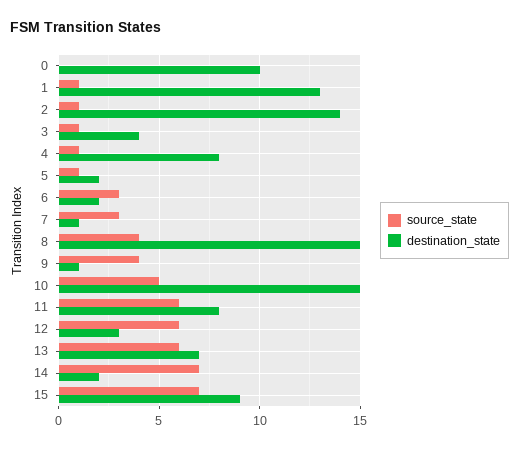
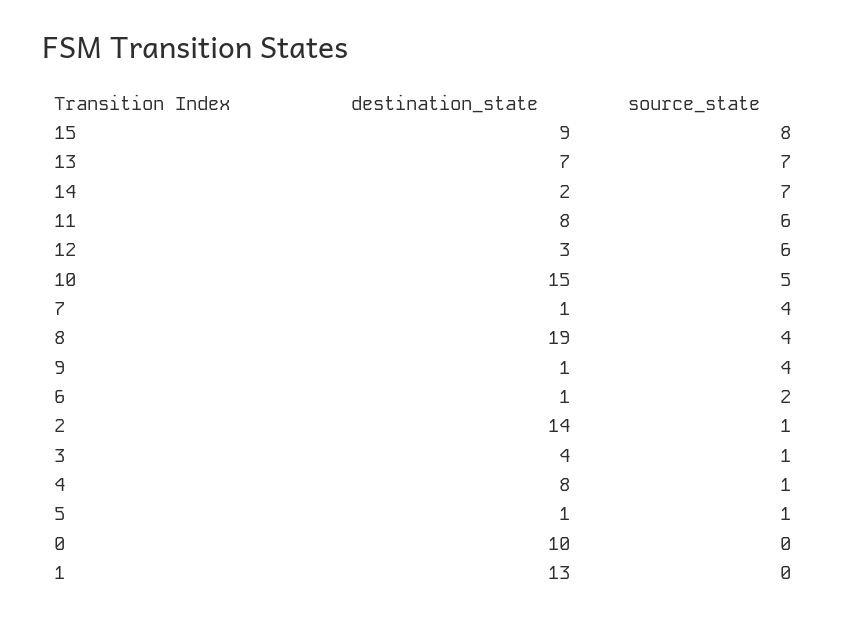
source_state, 1: 1 -> 0
destination_state, 5: 2 -> 1
source_state, 6: 3 -> 2
destination_state, 6: 2 -> 1
source_state, 7: 3 -> 4
destination_state, 8: 15 -> 19
source_state, 13: 6 -> 7
source_state, 15: 7 -> 8

